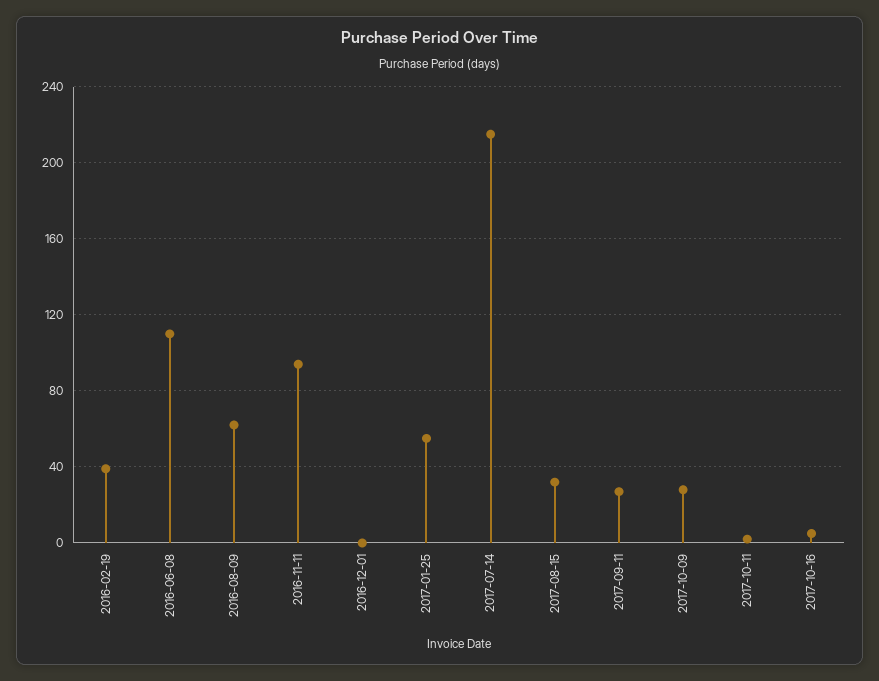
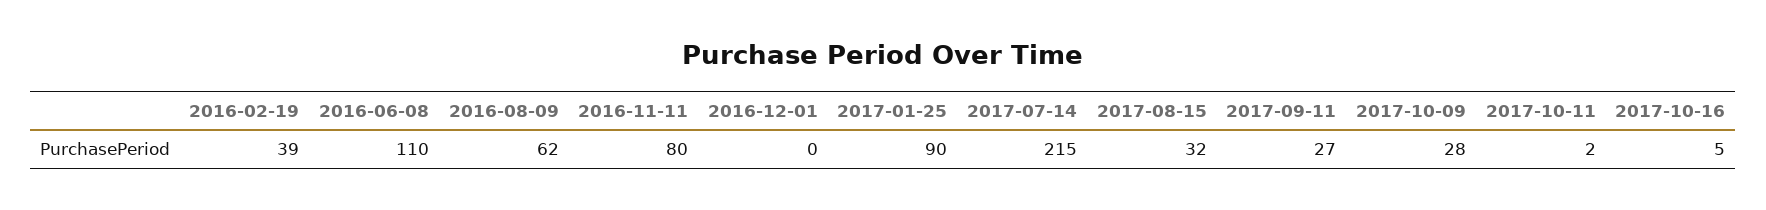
2016-11-11: 95 -> 80
2017-01-25: 55 -> 90

